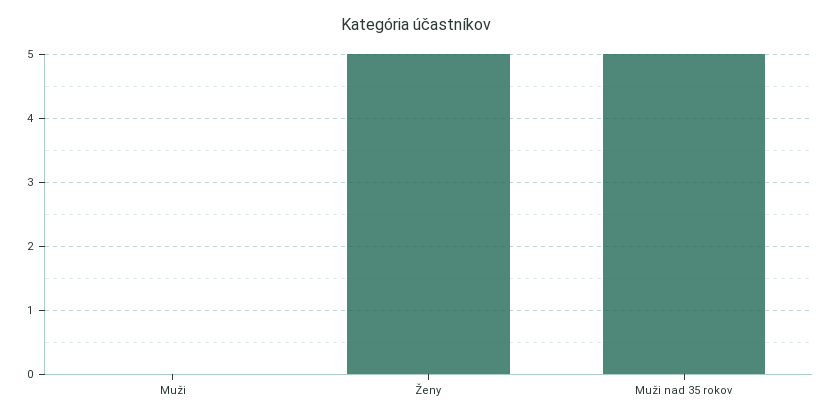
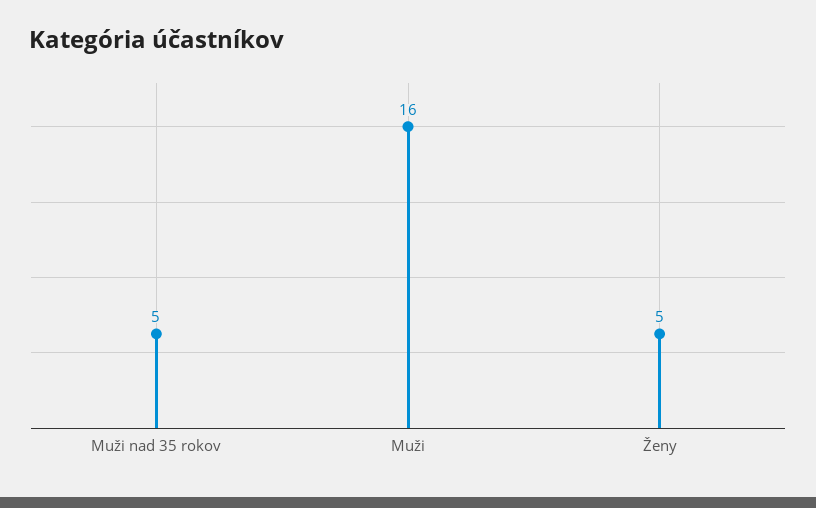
Muži: 0 -> 16

